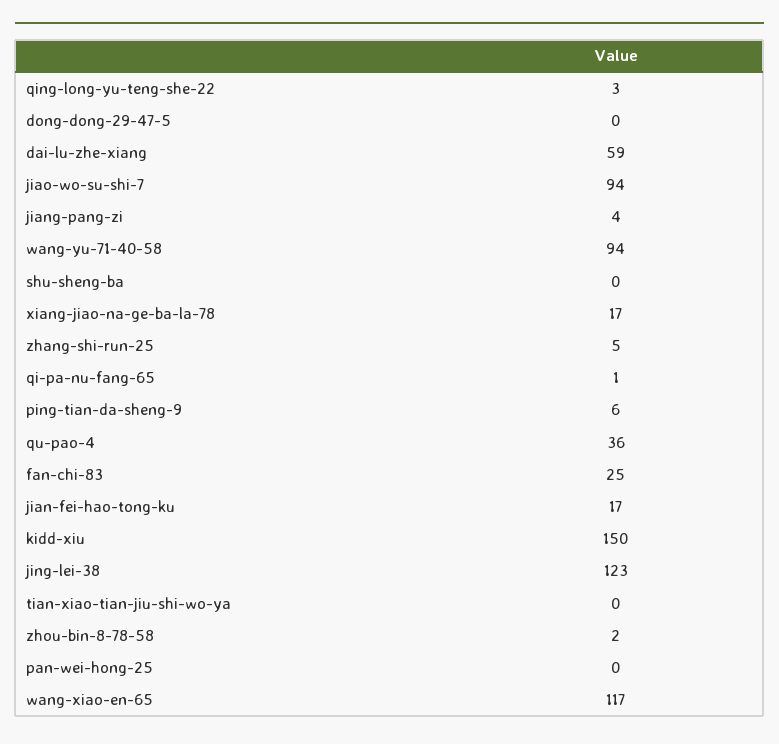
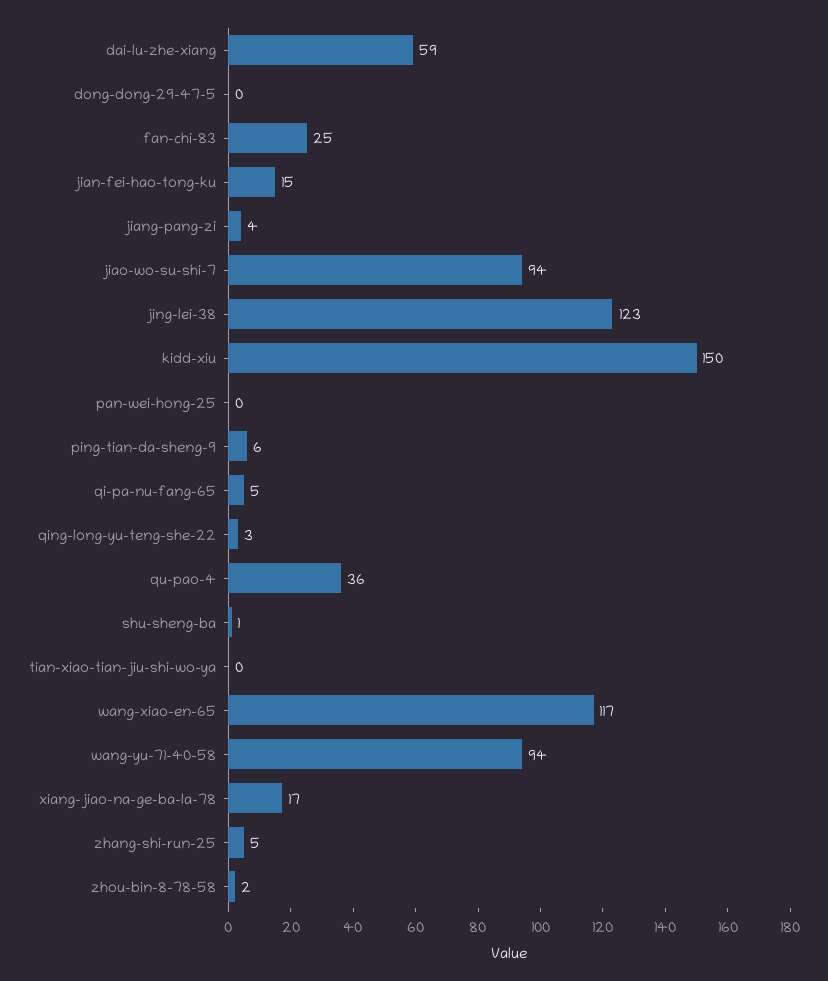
shu-sheng-ba: 0 -> 1
qi-pa-nu-fang-65: 1 -> 5
jian-fei-hao-tong-ku: 17 -> 15

